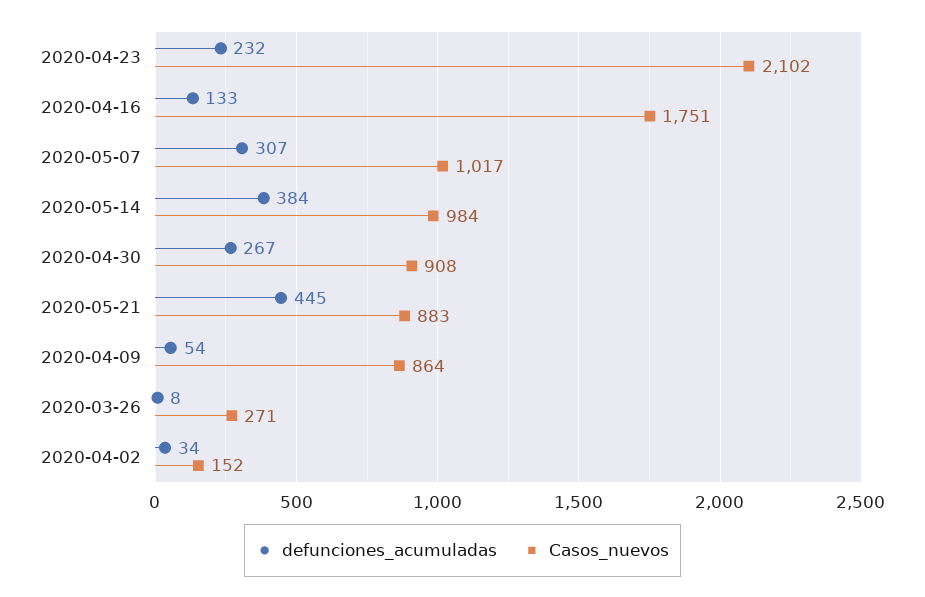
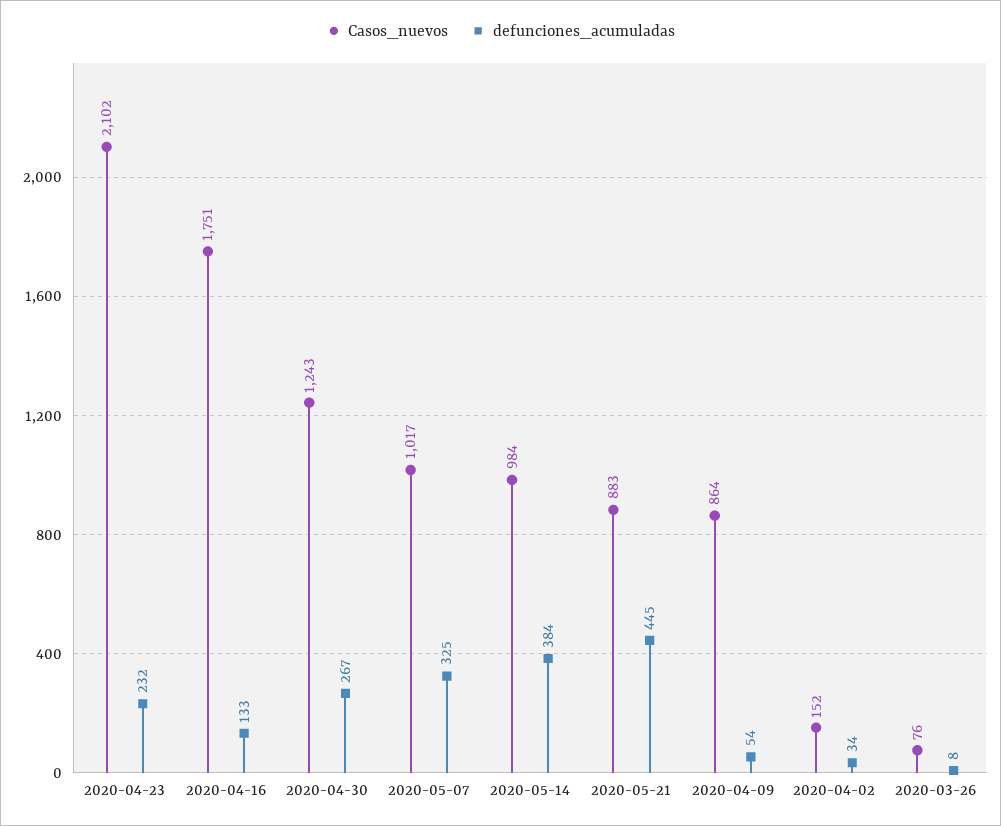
defunciones_acumuladas, 2020-05-07: 307 -> 325
Casos_nuevos, 2020-04-30: 908 -> 1243
Casos_nuevos, 2020-03-26: 271 -> 76

